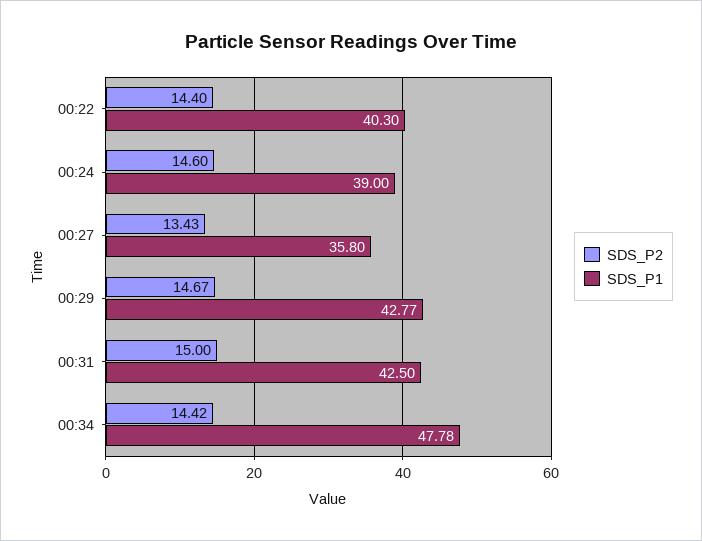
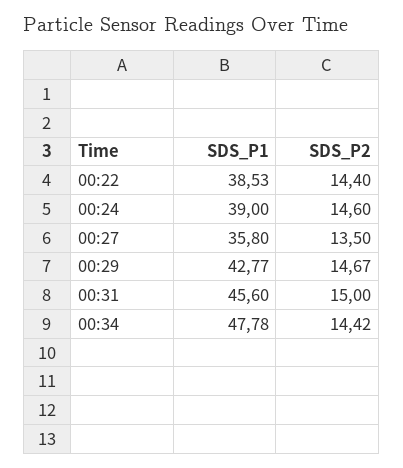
SDS_P1, 00:22: 40.3 -> 38.53
SDS_P2, 00:27: 13.43 -> 13.5
SDS_P1, 00:31: 42.5 -> 45.6

